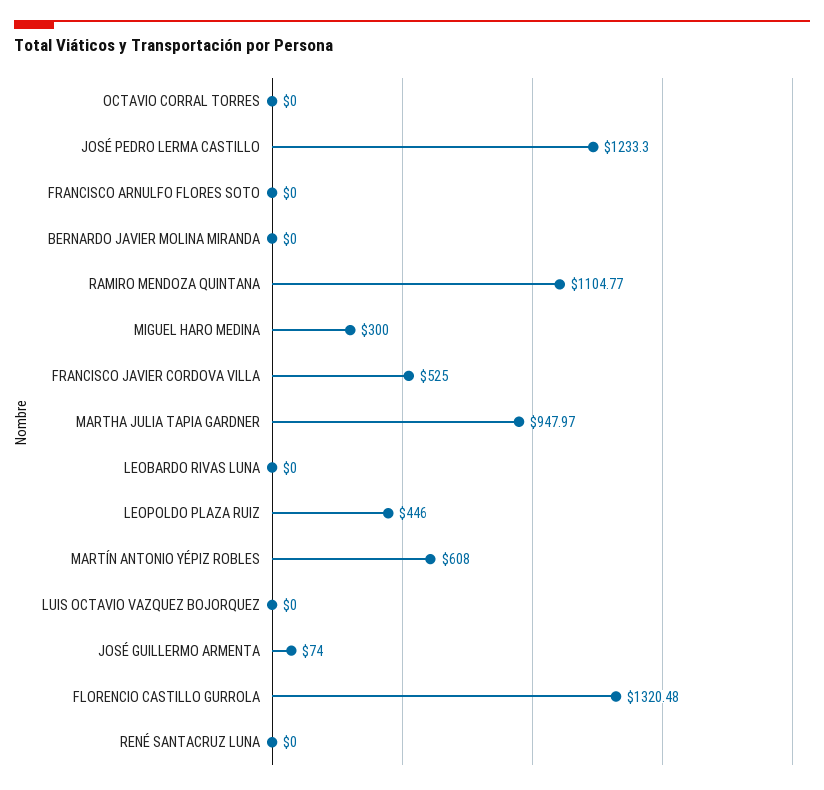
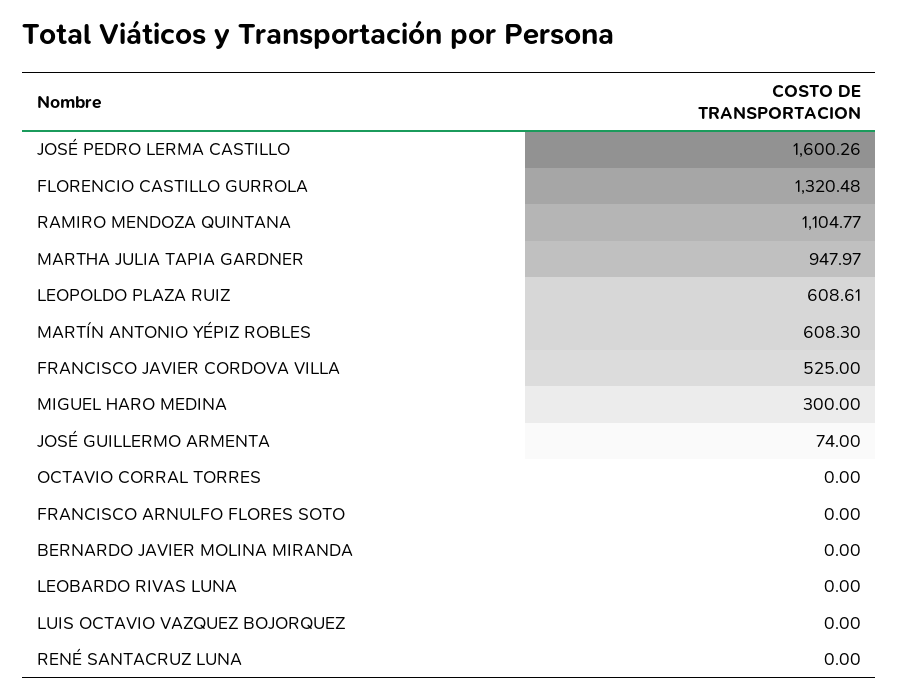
JOSÉ PEDRO LERMA CASTILLO: 1233.3 -> 1600.26
LEOPOLDO PLAZA RUIZ: 446 -> 608.61
MARTÍN ANTONIO YÉPIZ ROBLES: 608 -> 608.3

